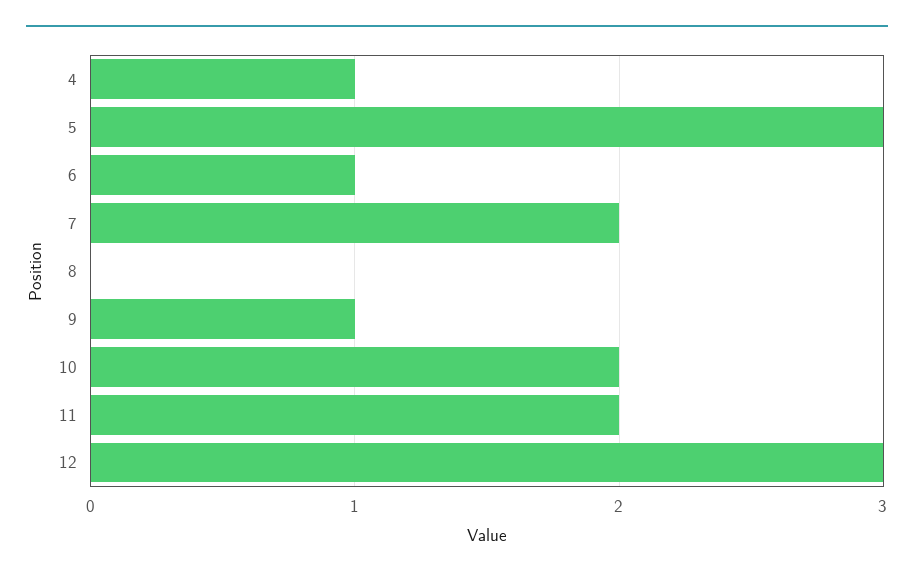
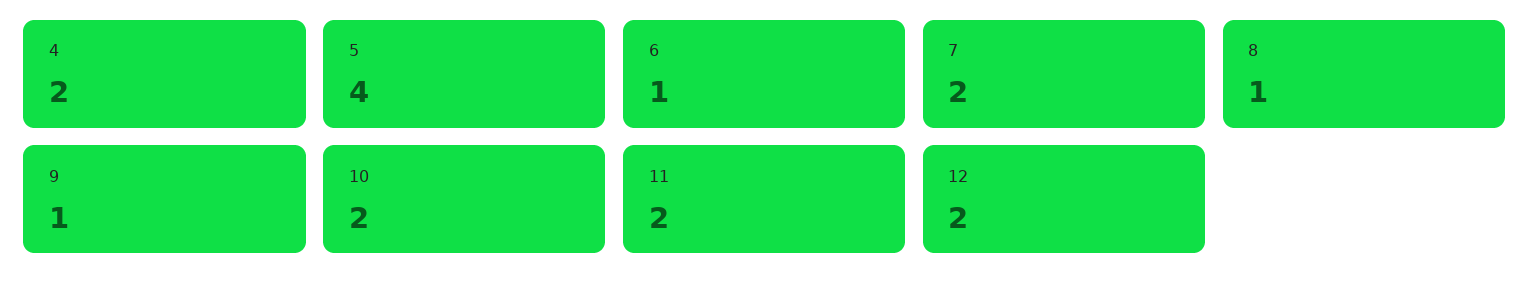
4: 1 -> 2
5: 3 -> 4
8: 0 -> 1
12: 3 -> 2

